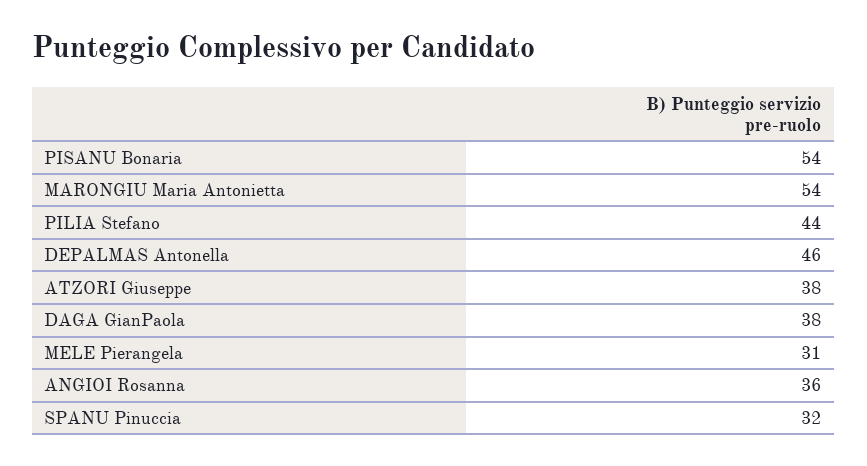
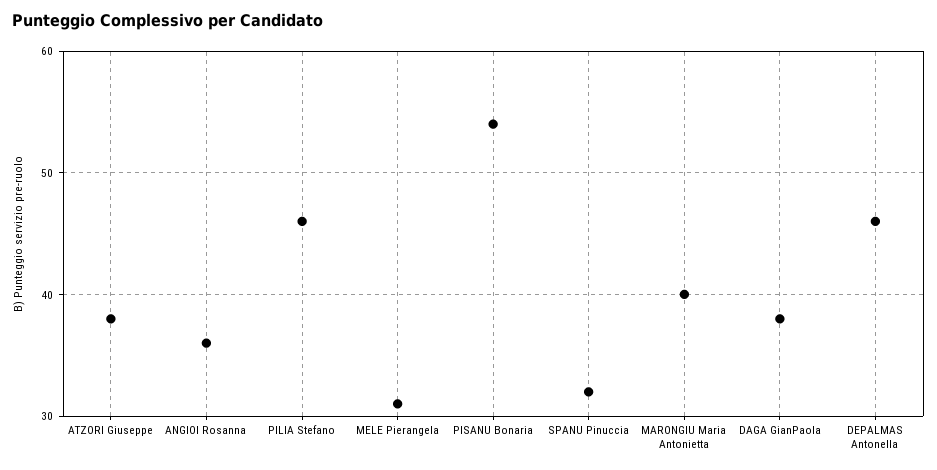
MARONGIU Maria Antonietta: 54 -> 40
PILIA Stefano: 44 -> 46

